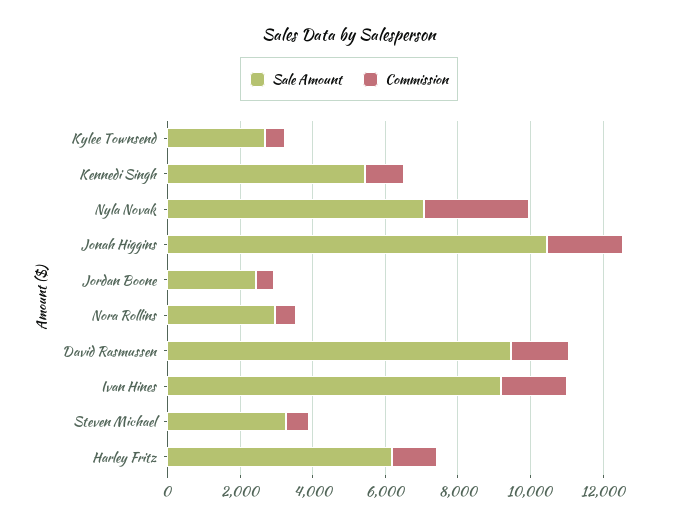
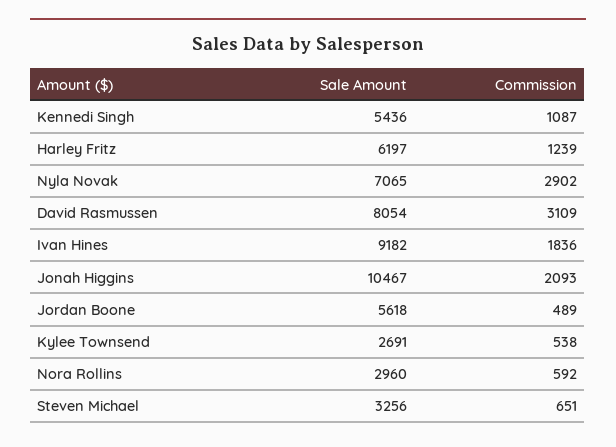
Sale Amount, Jordan Boone: 2500 -> 5618
Sale Amount, David Rasmussen: 9500 -> 8054
Commission, David Rasmussen: 1500 -> 3109

